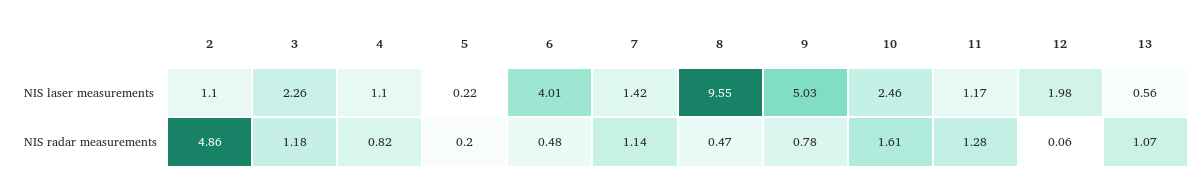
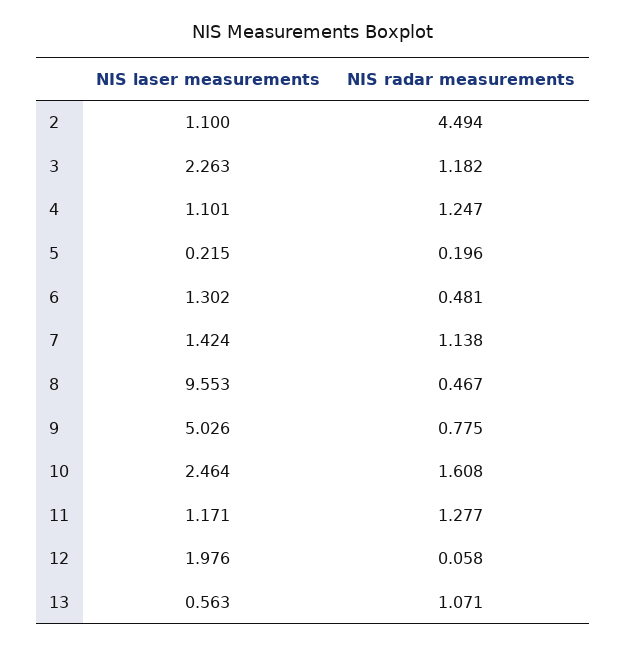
6, NIS laser measurements: 4.01 -> 1.302
2, NIS radar measurements: 4.86 -> 4.494
4, NIS radar measurements: 0.82 -> 1.247

